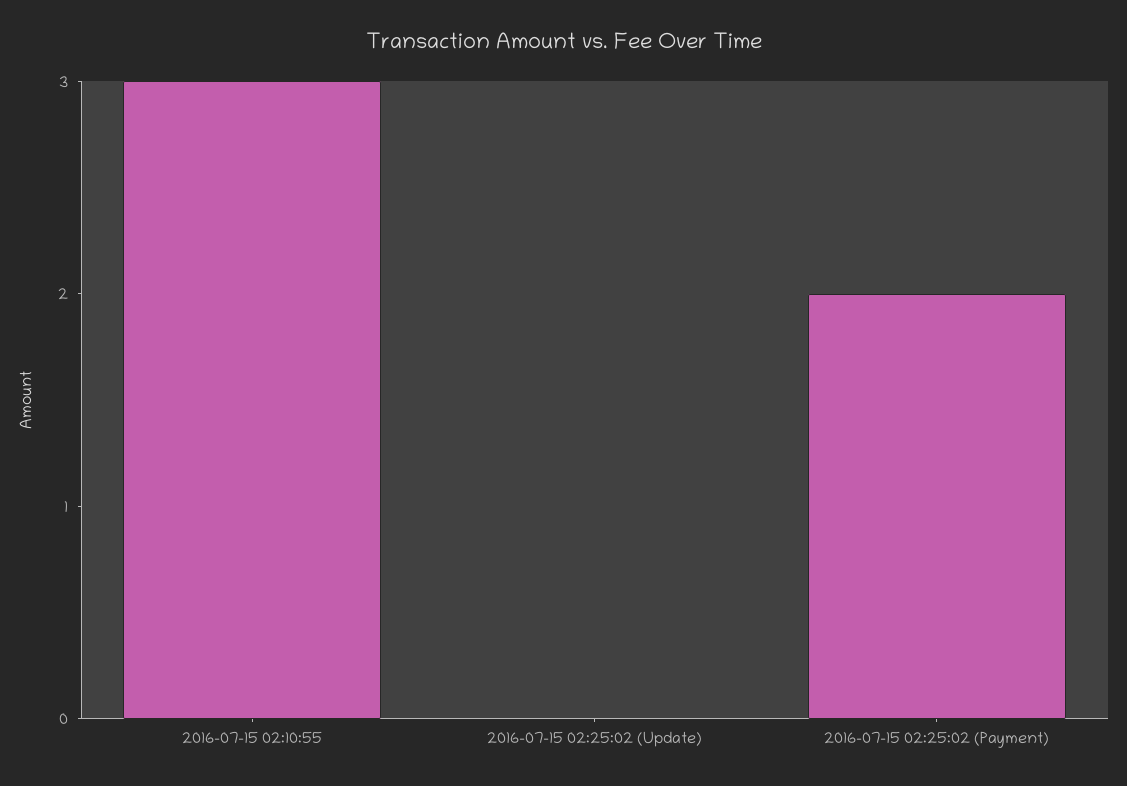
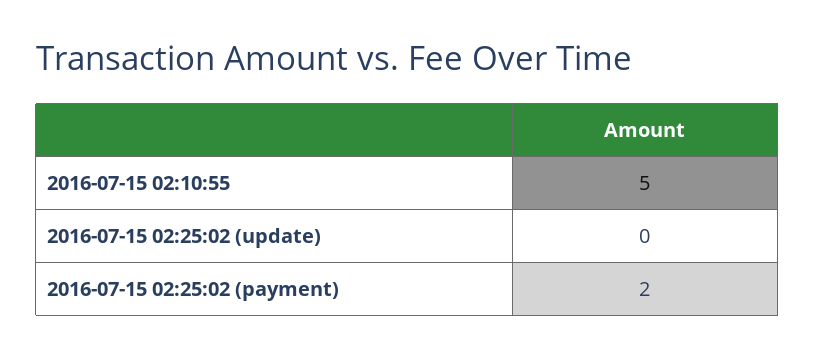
2016-07-15 02:10:55: 3 -> 5

